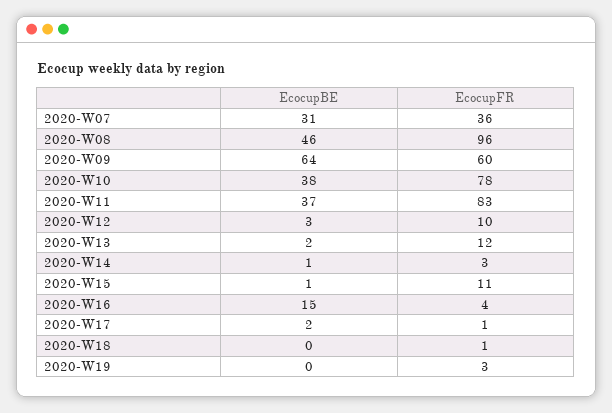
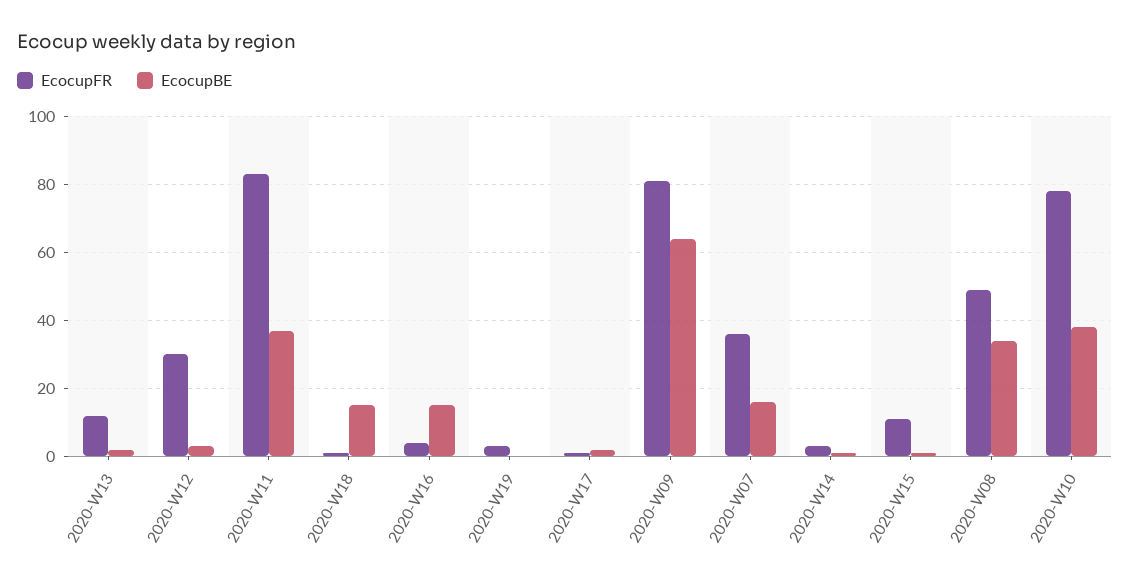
EcocupBE, 2020-W07: 31 -> 15
EcocupBE, 2020-W08: 46 -> 35
EcocupFR, 2020-W08: 96 -> 50
EcocupFR, 2020-W09: 60 -> 80
EcocupFR, 2020-W12: 10 -> 30
EcocupBE, 2020-W18: 0 -> 15

